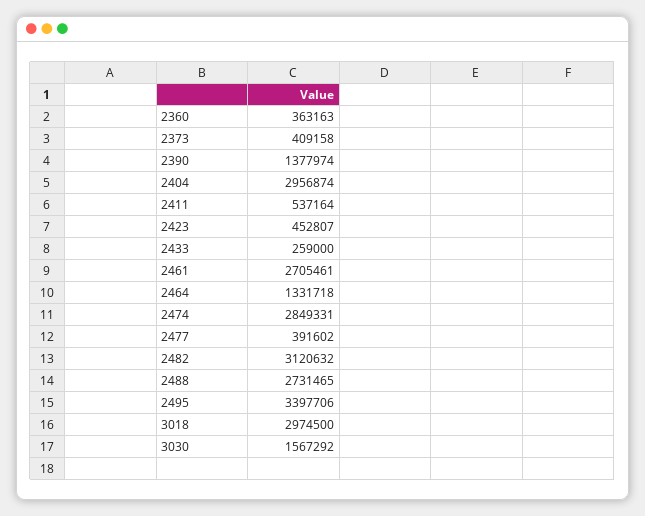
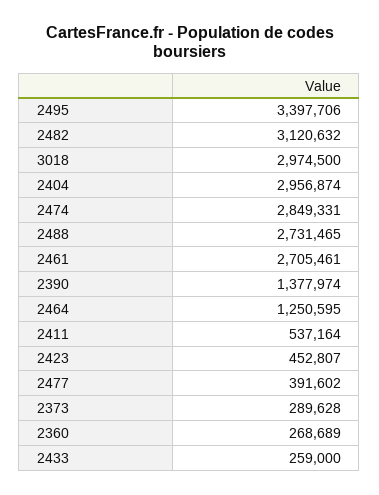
2360: 363163 -> 268689
2373: 409158 -> 289628
2464: 1331718 -> 1250595
3030: 1567292 -> none

